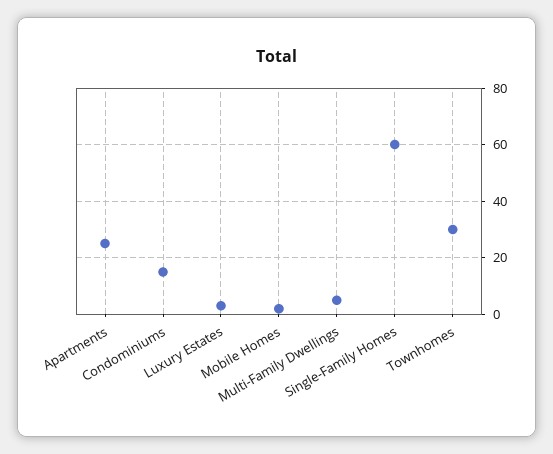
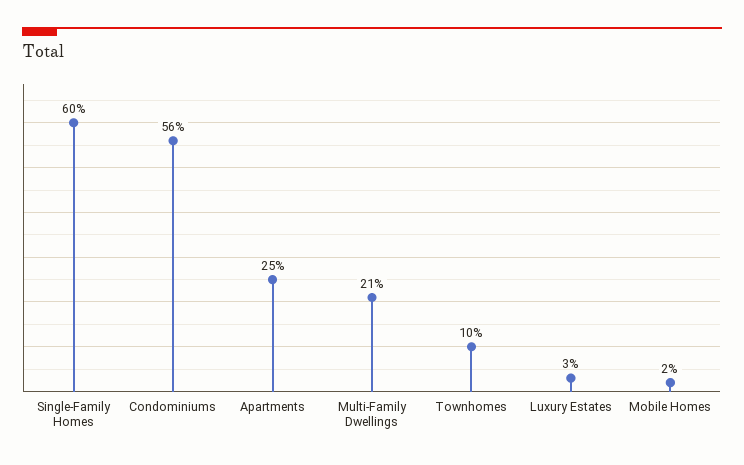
Condominiums: 15 -> 56
Multi-Family Dwellings: 5 -> 21
Townhomes: 30 -> 10

